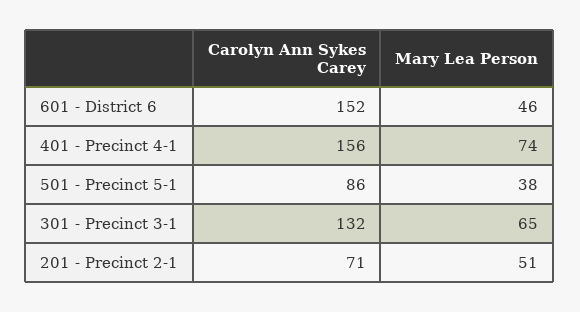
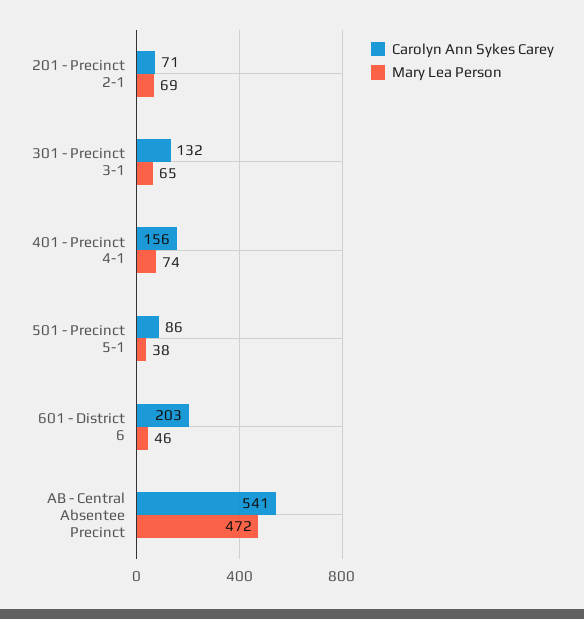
Carolyn Ann Sykes Carey, 601 - District 6: 152 -> 203
Mary Lea Person, 201 - Precinct 2-1: 51 -> 69
Carolyn Ann Sykes Carey, AB - Central Absentee Precinct: none -> 541
Mary Lea Person, AB - Central Absentee Precinct: none -> 472

